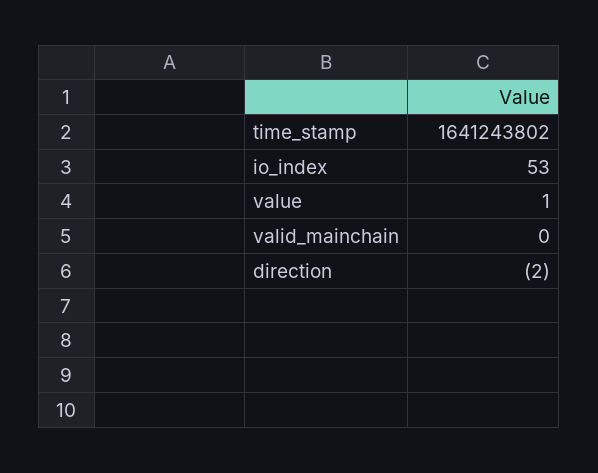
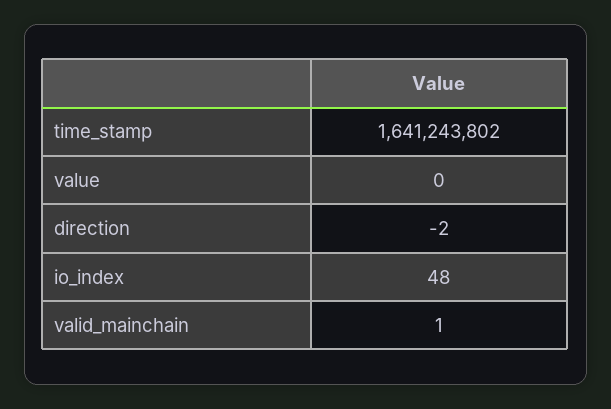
io_index: 53 -> 48
value: 1 -> 0
valid_mainchain: 0 -> 1

